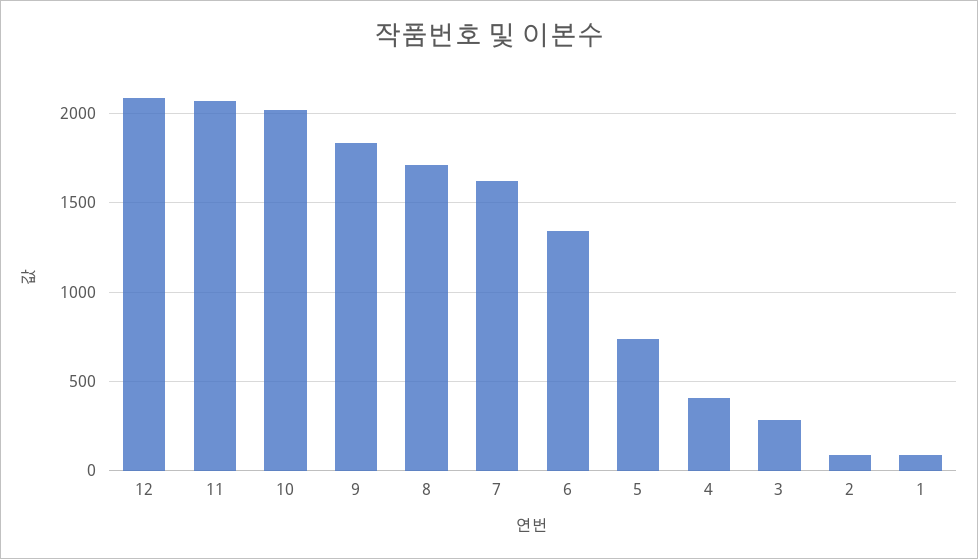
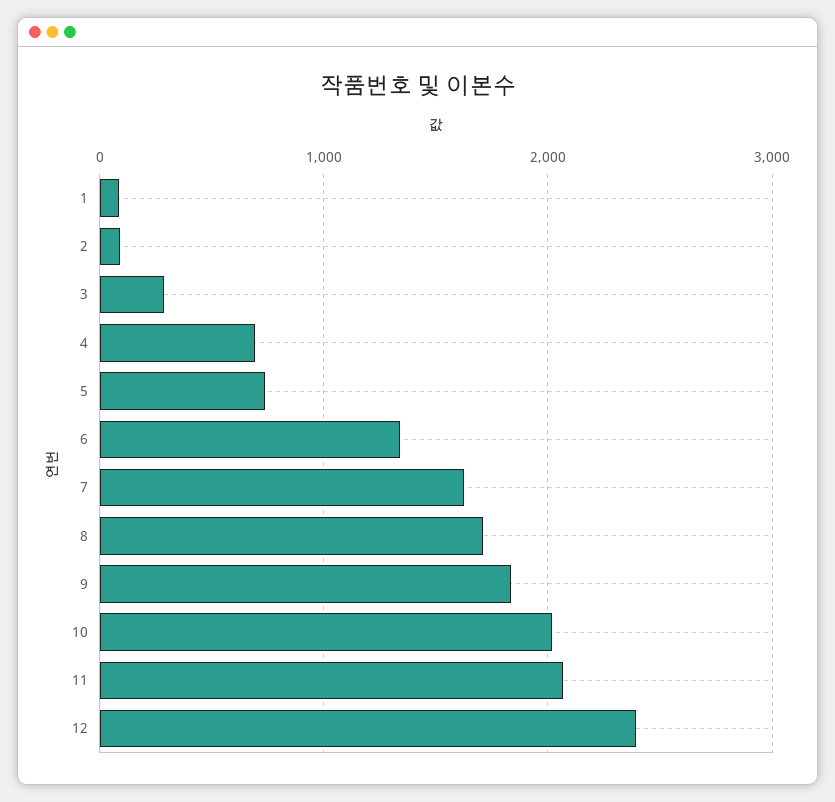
12: 2100 -> 2400
4: 400 -> 700

